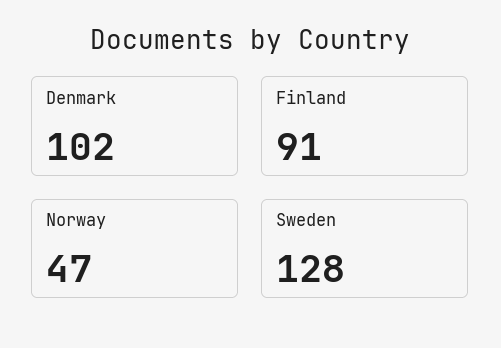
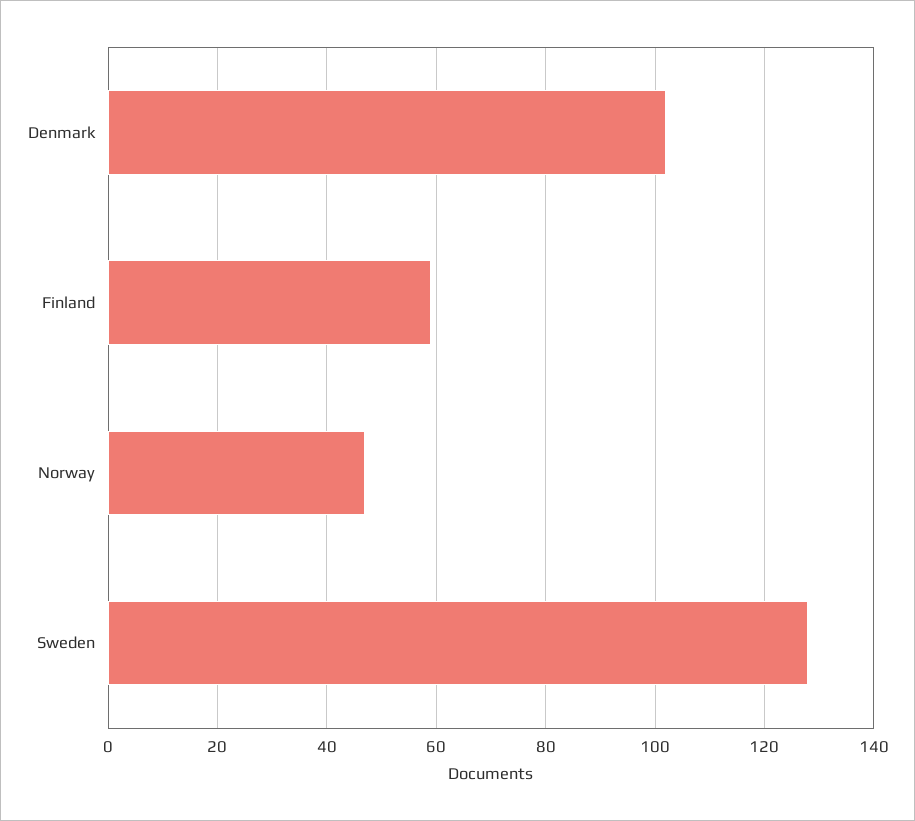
Finland: 91 -> 60

